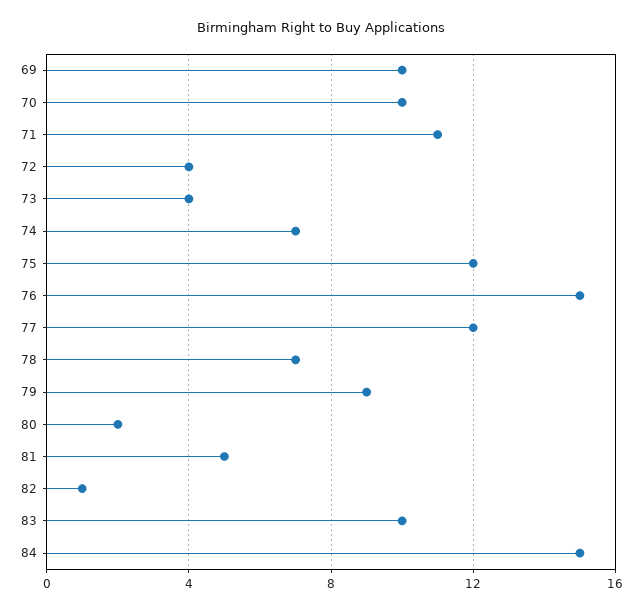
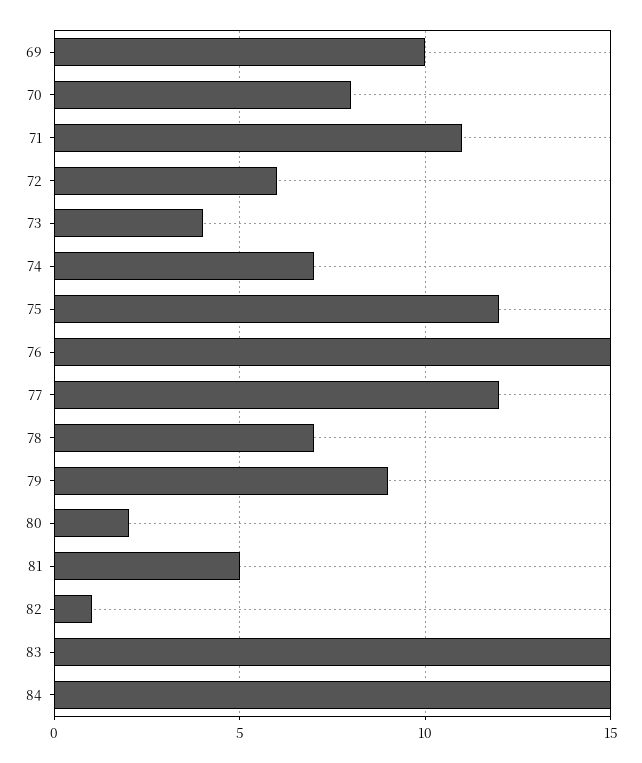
70: 10 -> 8
72: 4 -> 6
83: 10 -> 15

